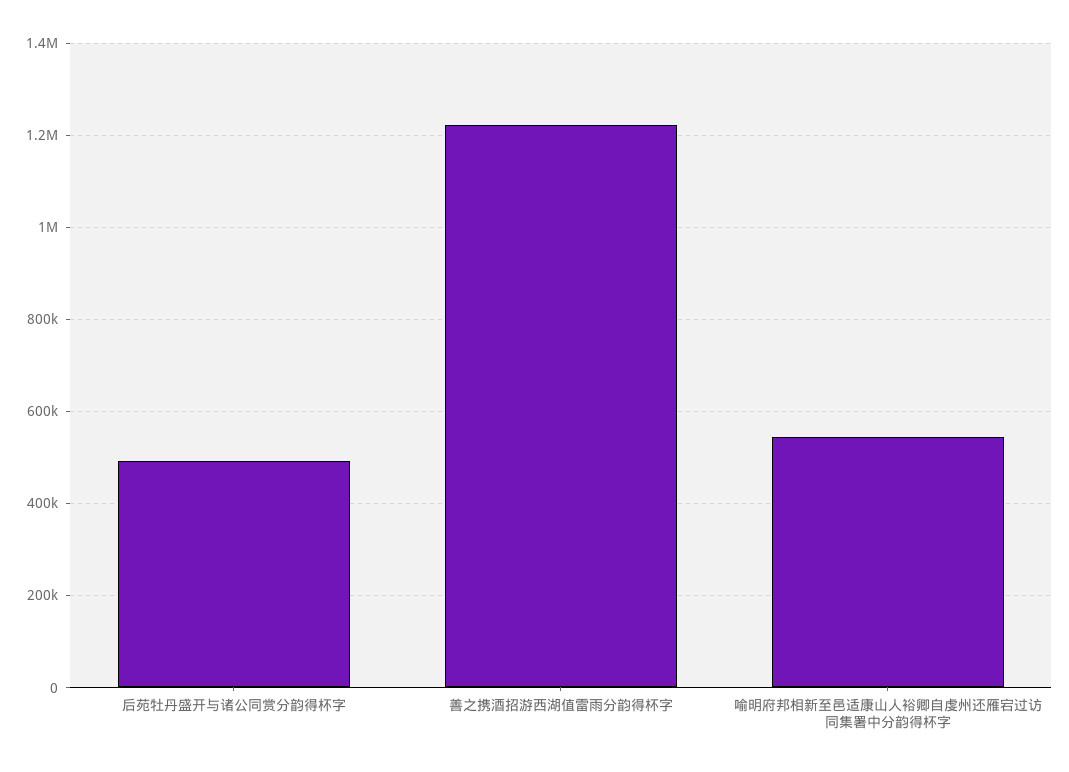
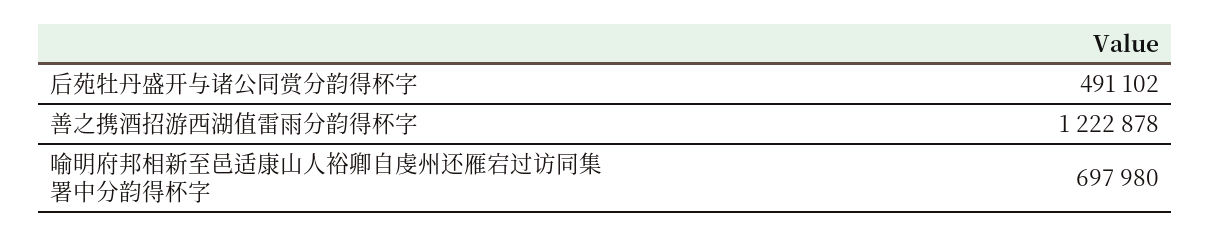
喻明府邦相新至邑适康山人裕卿自虔州还雁宕过访同集署中分韵得杯字: 540000 -> 697980

